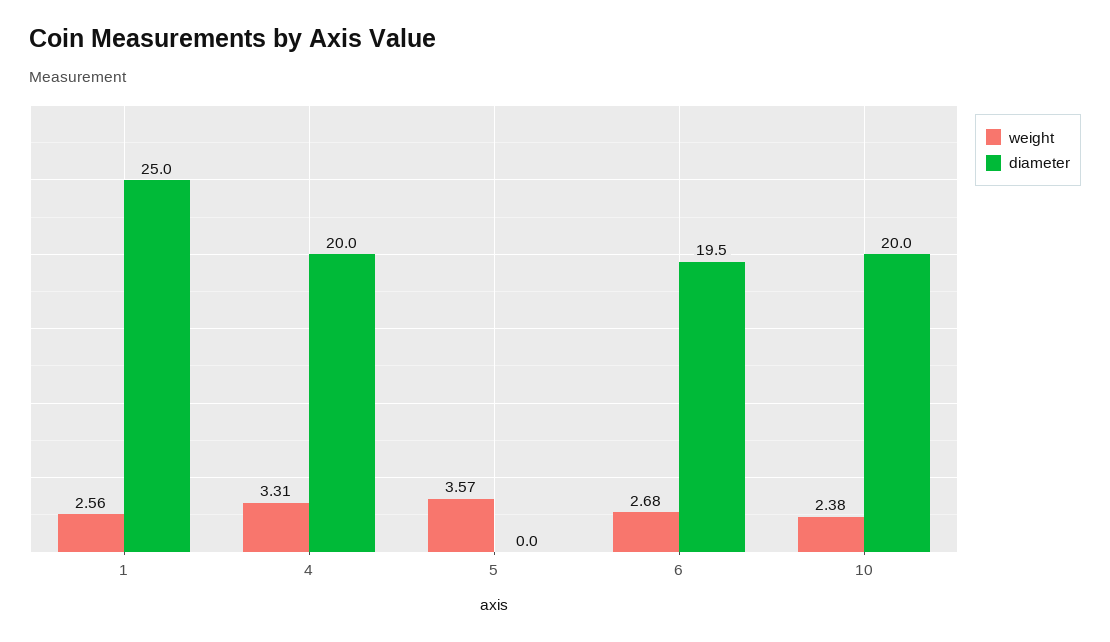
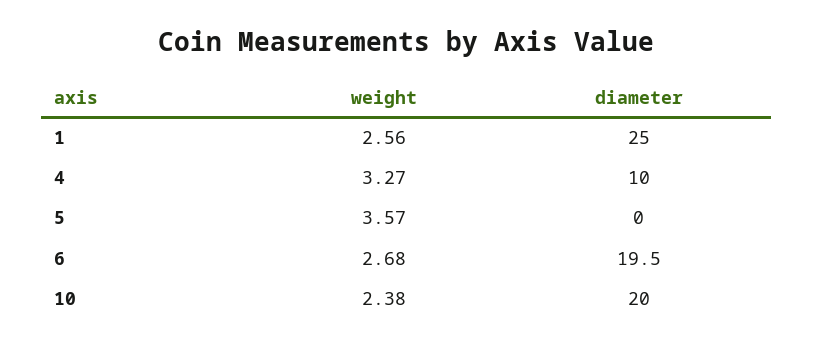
weight, 4: 3.31 -> 3.27
diameter, 4: 20 -> 10

